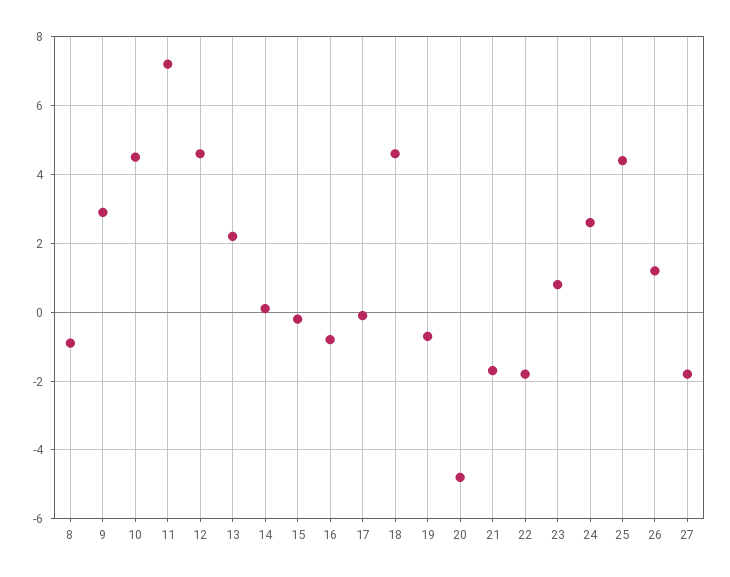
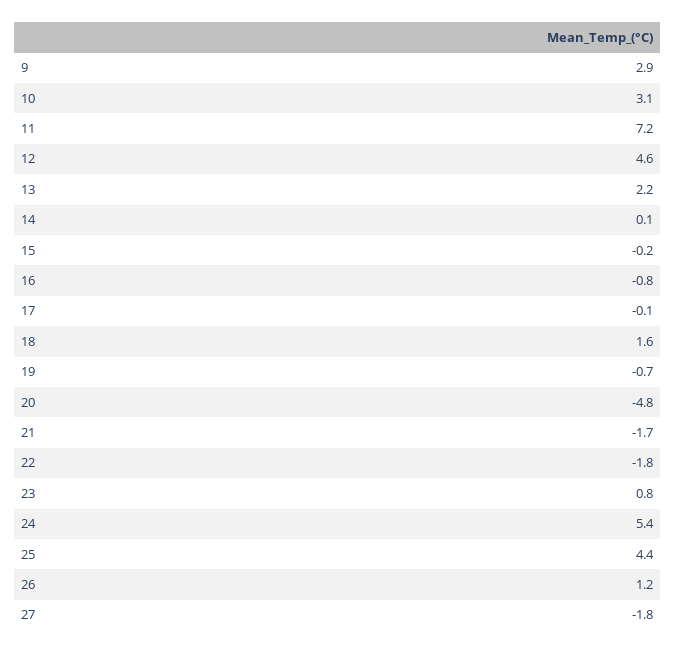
8: -1 -> none
10: 4.5 -> 3.1
18: 4.5 -> 1.6
24: 2.5 -> 5.4

